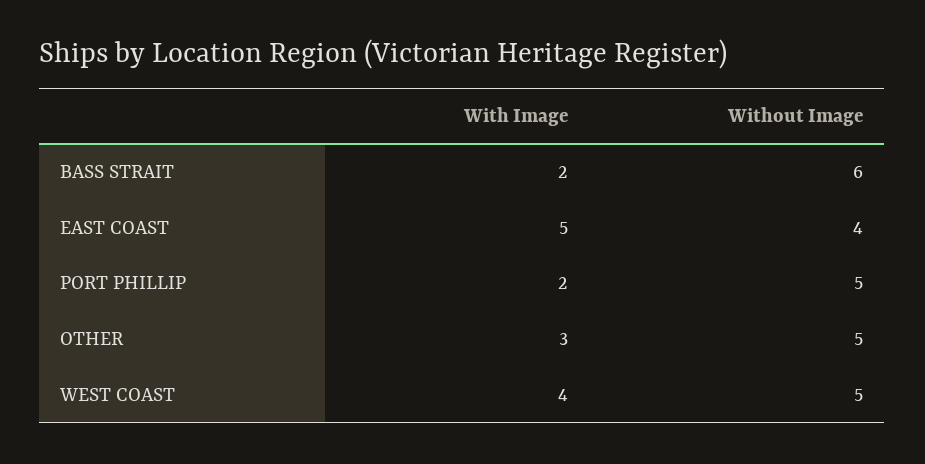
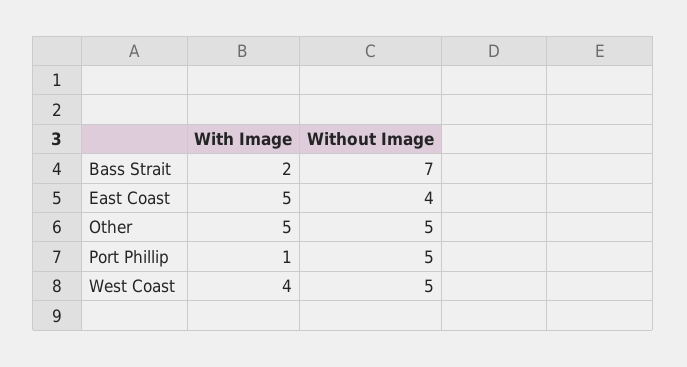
Without Image, BASS STRAIT: 6 -> 7
With Image, PORT PHILLIP: 2 -> 1
With Image, OTHER: 3 -> 5

